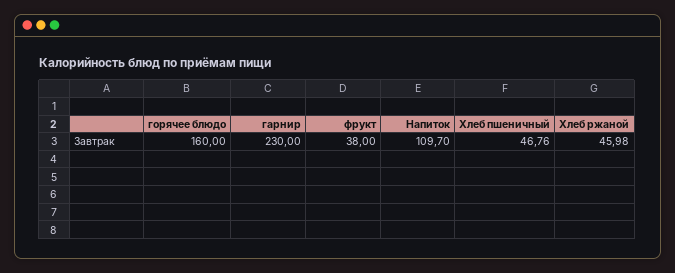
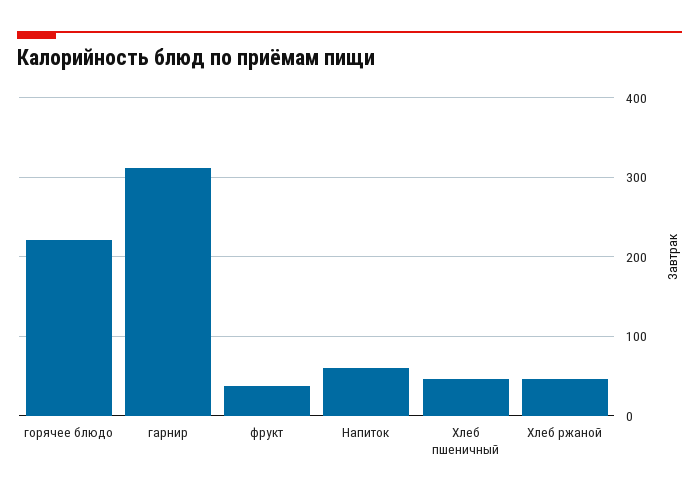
горячее блюдо: 160 -> 220
гарнир: 230 -> 310
Напиток: 109.7 -> 60

